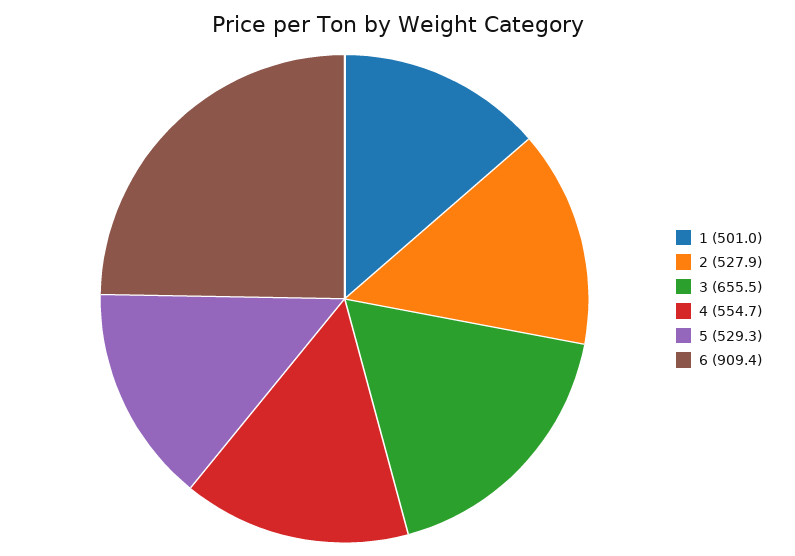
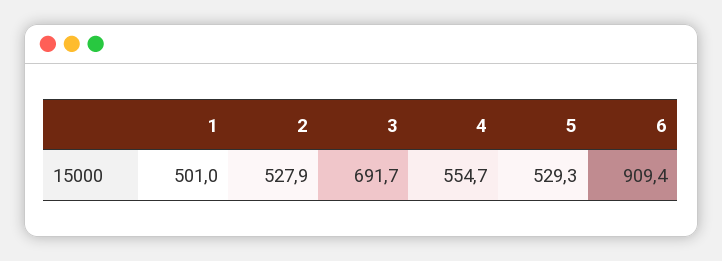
3: 655.5 -> 691.7

